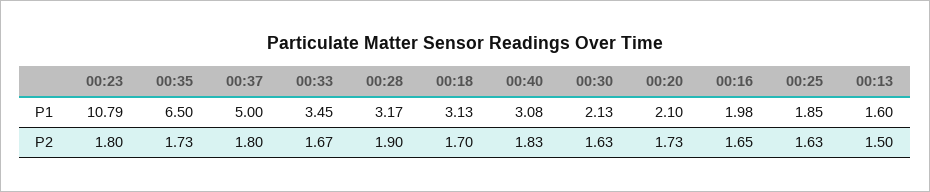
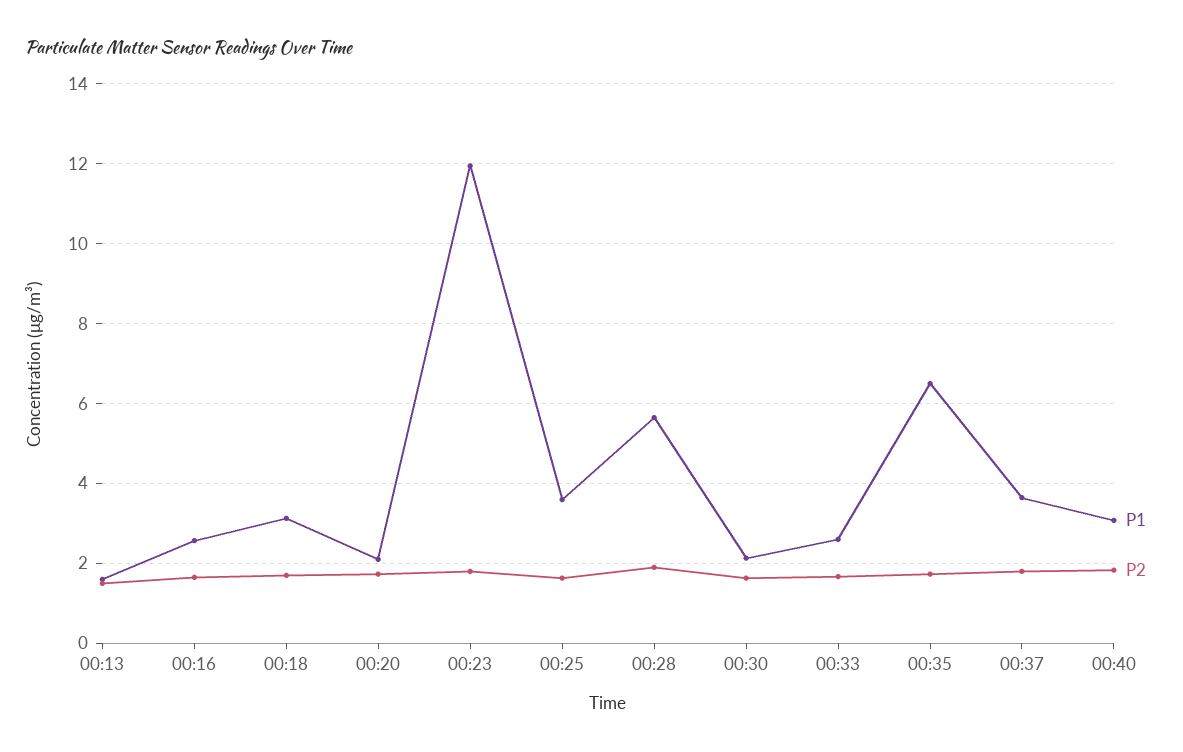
P1, 00:23: 10.79 -> 12
P1, 00:37: 5 -> 3.6
P1, 00:33: 3.45 -> 2.6
P1, 00:28: 3.17 -> 5.6
P1, 00:16: 1.98 -> 2.6
P1, 00:25: 1.85 -> 3.6

